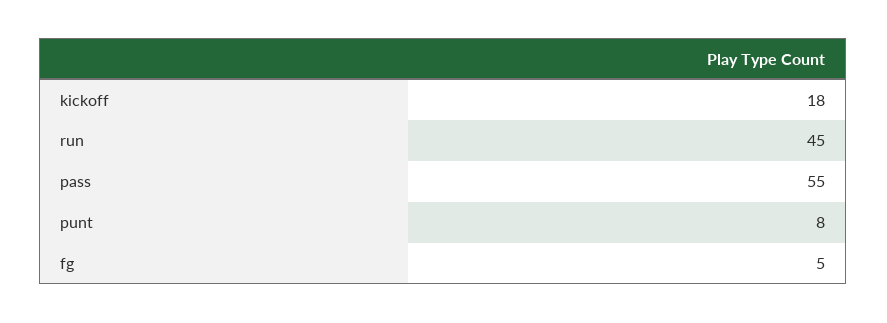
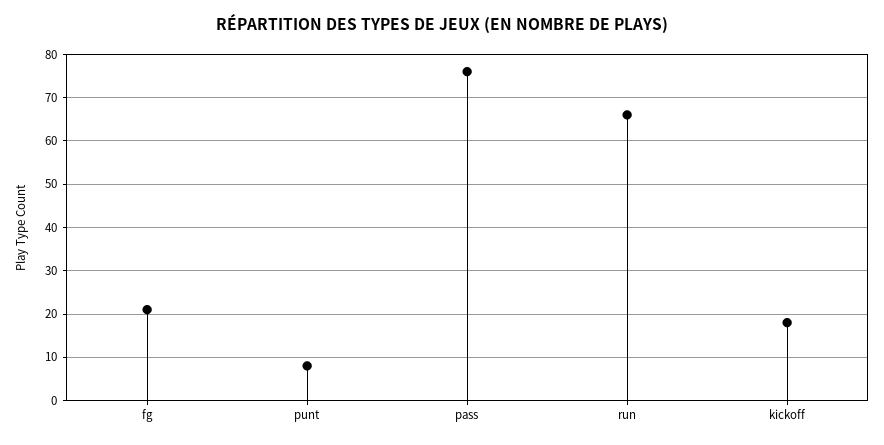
run: 45 -> 65
pass: 55 -> 75
fg: 5 -> 20

